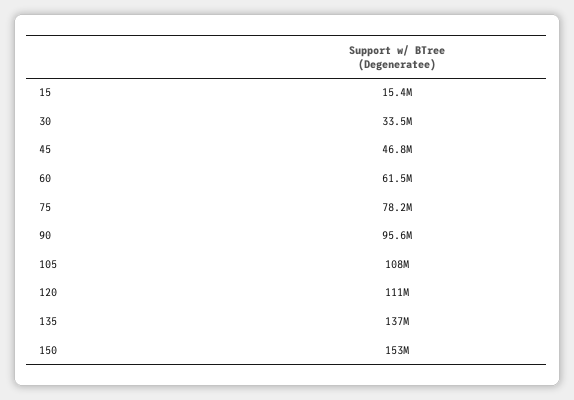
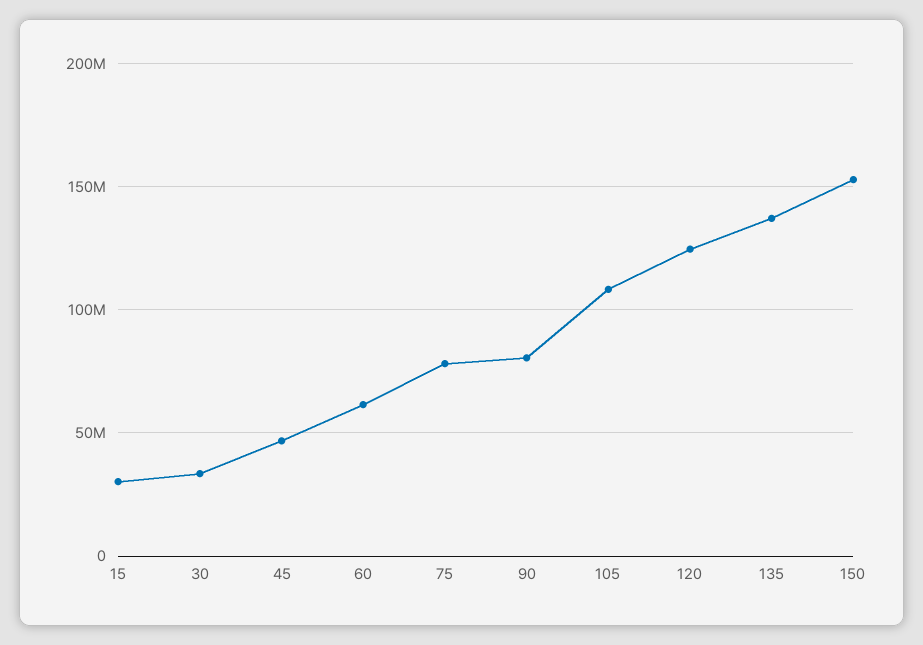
15: 15400000 -> 30000000
90: 95600000 -> 80000000
120: 111000000 -> 125000000

